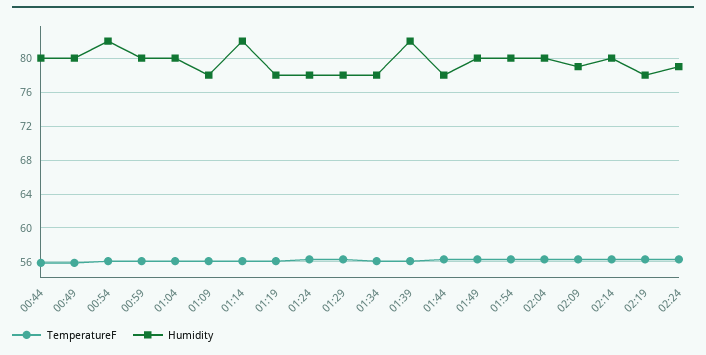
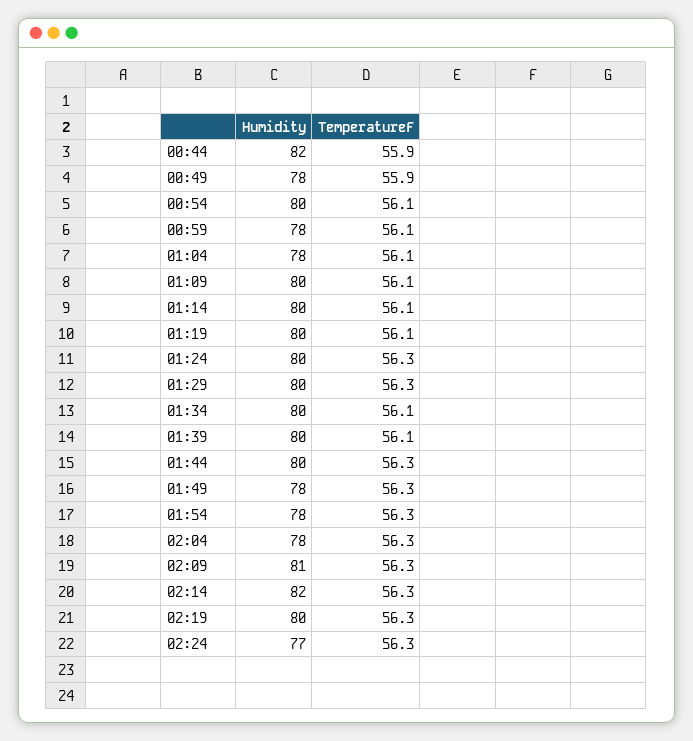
Humidity, 00:44: 80 -> 82
Humidity, 00:49: 80 -> 78
Humidity, 00:54: 82 -> 80
Humidity, 00:59: 80 -> 78
Humidity, 01:04: 80 -> 78
Humidity, 01:09: 78 -> 80
Humidity, 01:14: 82 -> 80
Humidity, 01:19: 78 -> 80
Humidity, 01:24: 78 -> 80
Humidity, 01:29: 78 -> 80
Humidity, 01:34: 78 -> 80
Humidity, 01:39: 82 -> 80
Humidity, 01:44: 78 -> 80
Humidity, 01:49: 80 -> 78
Humidity, 01:54: 80 -> 78
Humidity, 02:04: 80 -> 78
Humidity, 02:09: 79 -> 81
Humidity, 02:14: 80 -> 82
Humidity, 02:19: 78 -> 80
Humidity, 02:24: 79 -> 77

